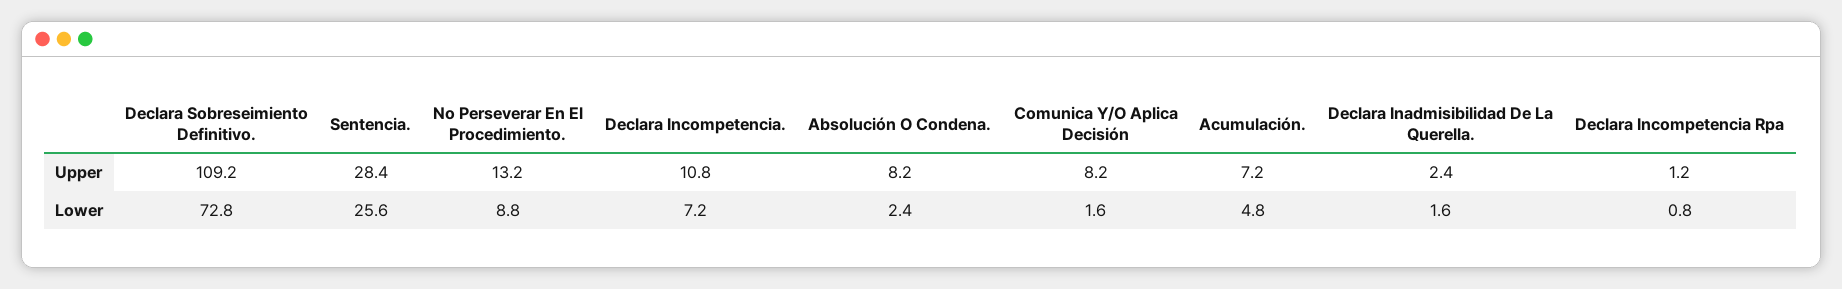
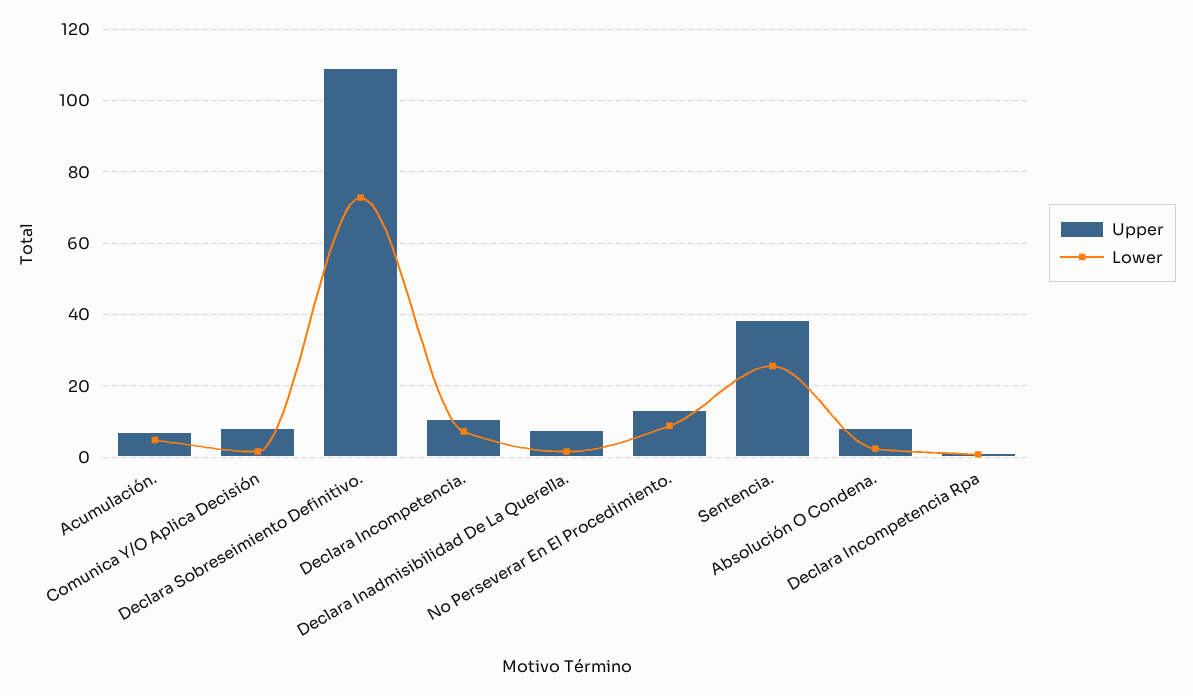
Upper, Sentencia.: 28.4 -> 38
Upper, Declara Inadmisibilidad De La Querella.: 2.4 -> 8

